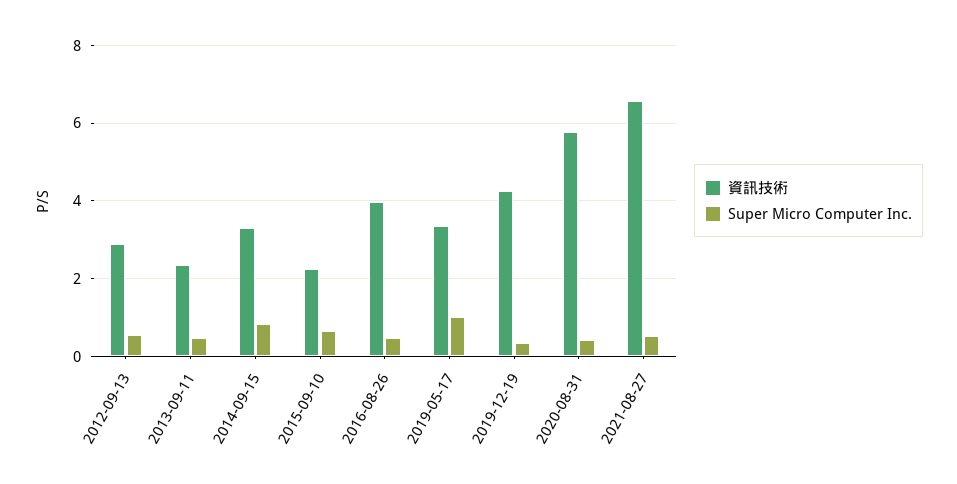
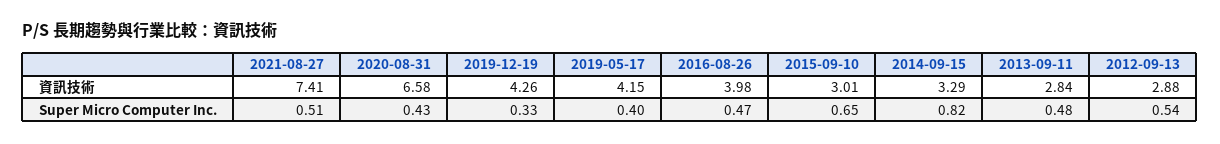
資訊技術, 2013-09-11: 2.4 -> 2.84
資訊技術, 2015-09-10: 2.2 -> 3.01
資訊技術, 2019-05-17: 3.4 -> 4.15
Super Micro Computer Inc., 2019-05-17: 1 -> 0.4
資訊技術, 2020-08-31: 5.8 -> 6.58
資訊技術, 2021-08-27: 6.6 -> 7.41

